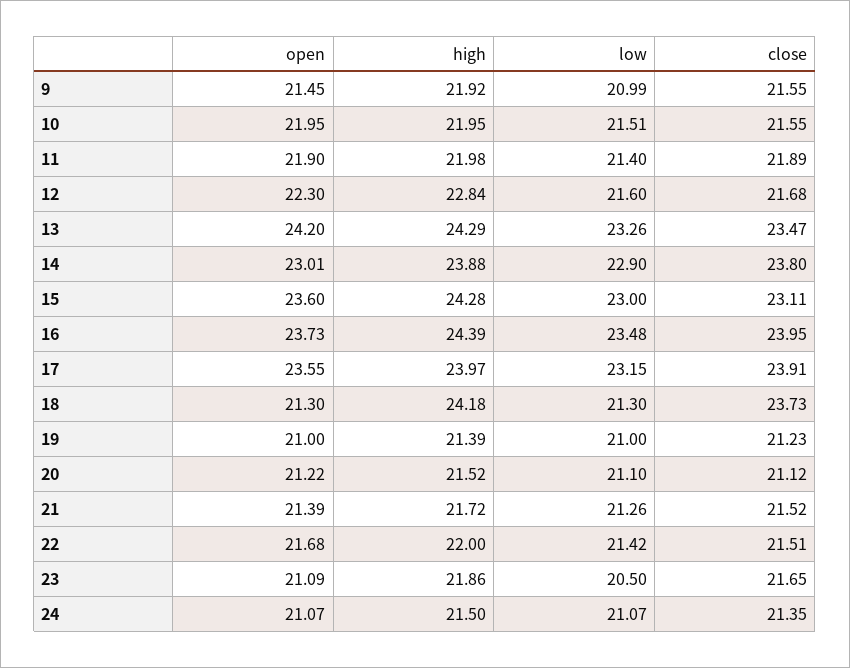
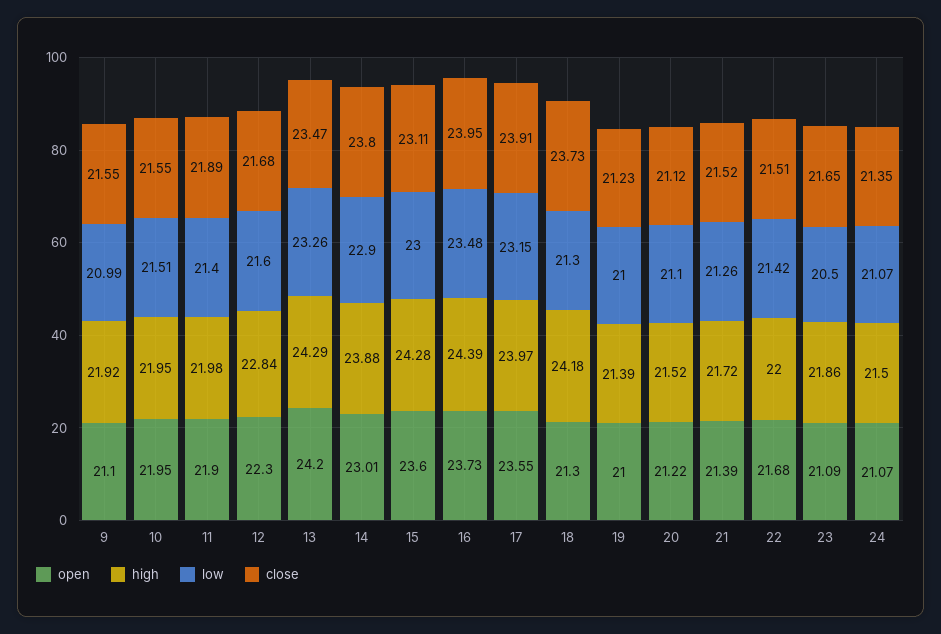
open, 9: 21.45 -> 21.1

